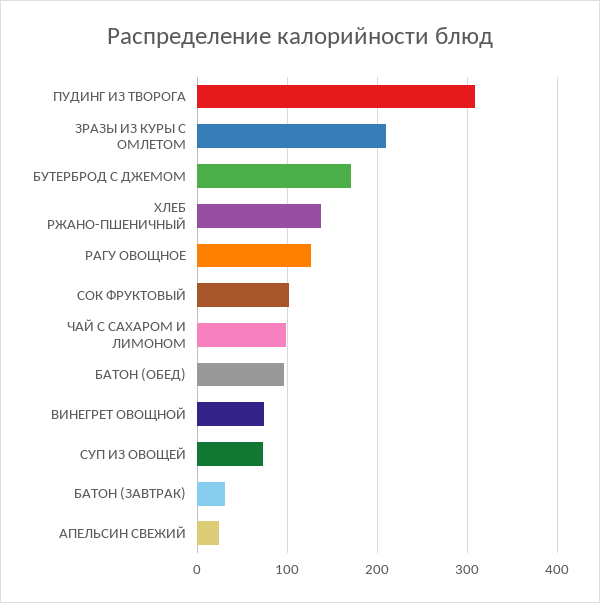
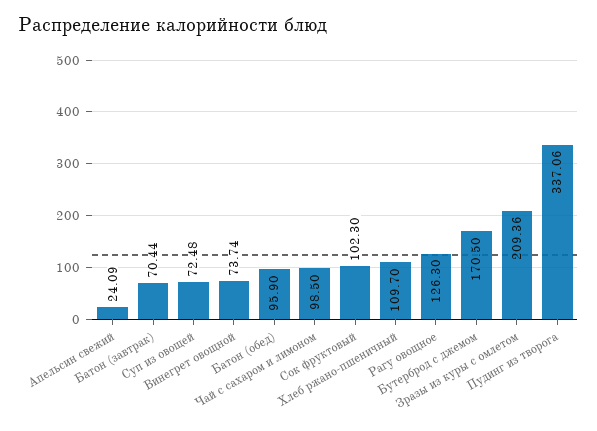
ПУДИНГ ИЗ ТВОРОГА: 310 -> 337.06
ХЛЕБ РЖАНО-ПШЕНИЧНЫЙ: 140 -> 109.7
БАТОН (ЗАВТРАК): 30 -> 70.44

